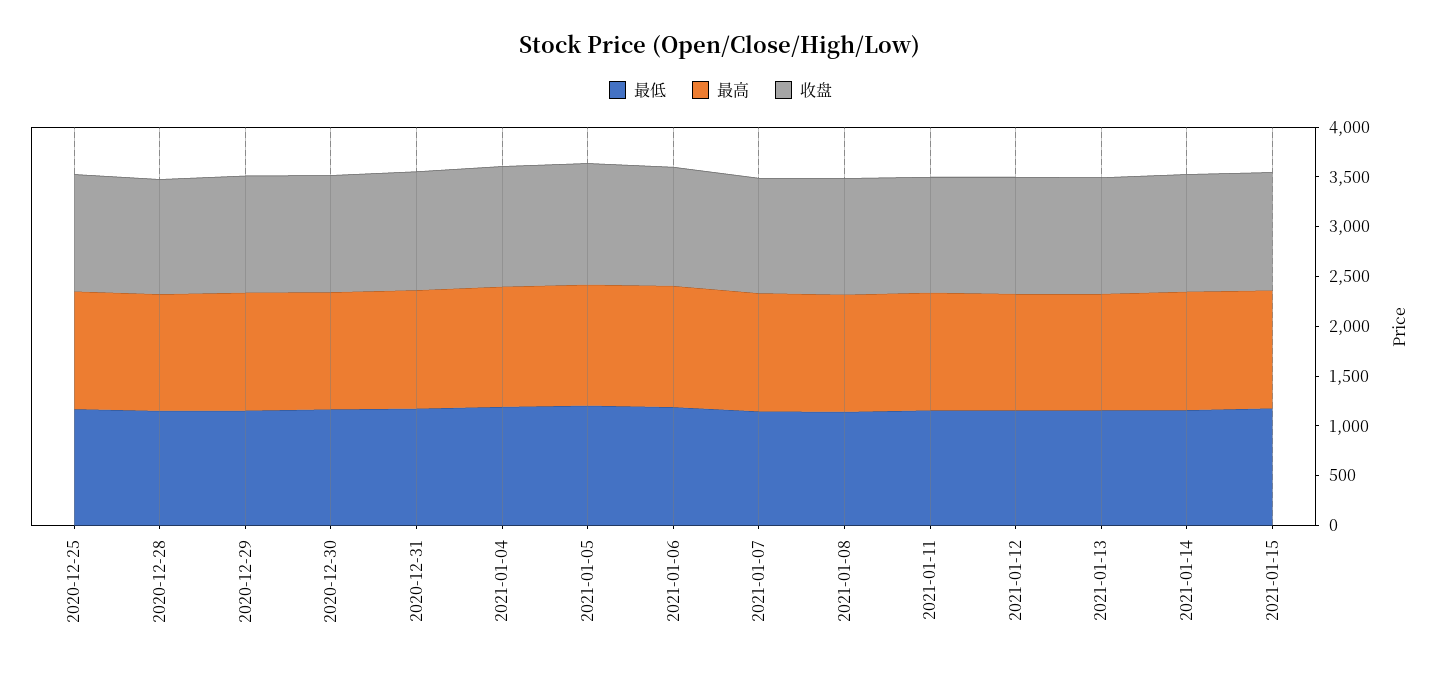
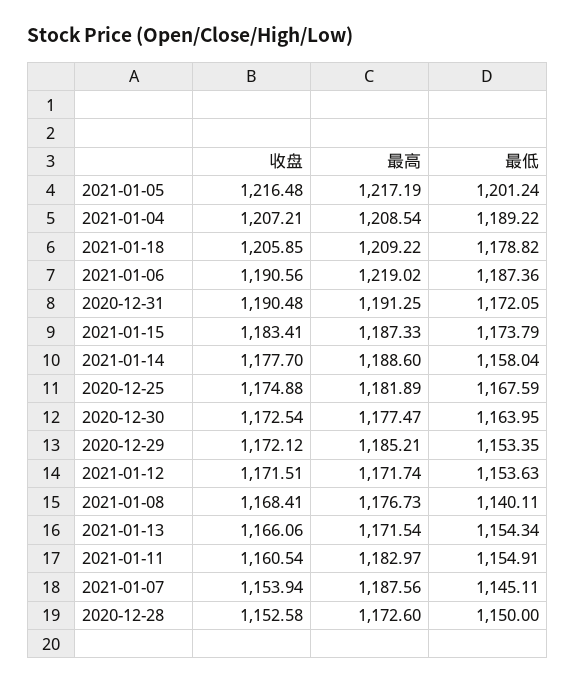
收盘, 2021-01-18: none -> 1205.85
最高, 2021-01-18: none -> 1209.22
最低, 2021-01-18: none -> 1178.82

